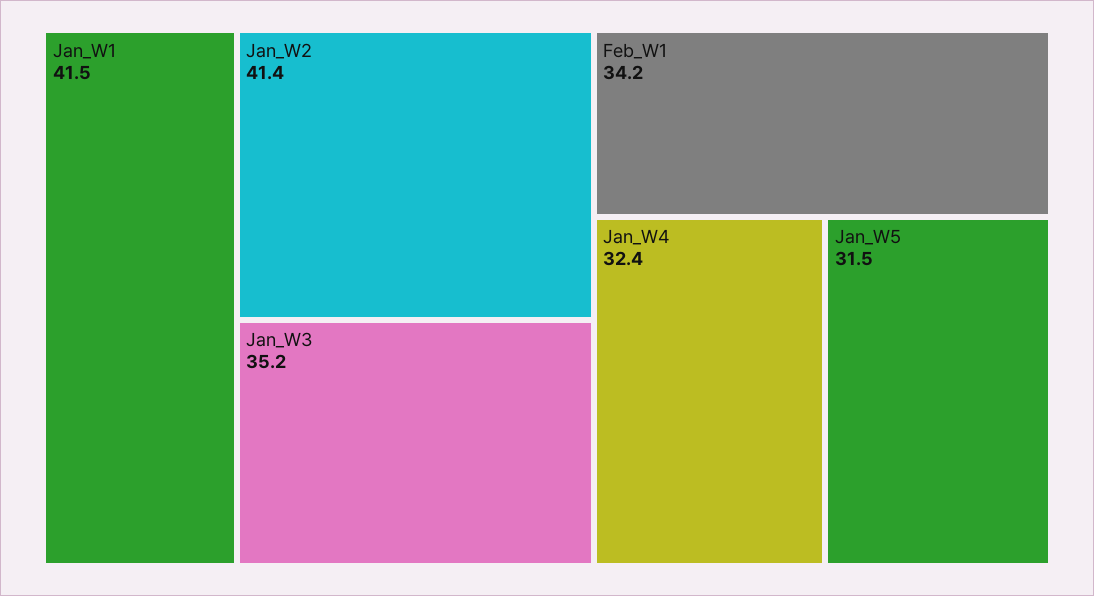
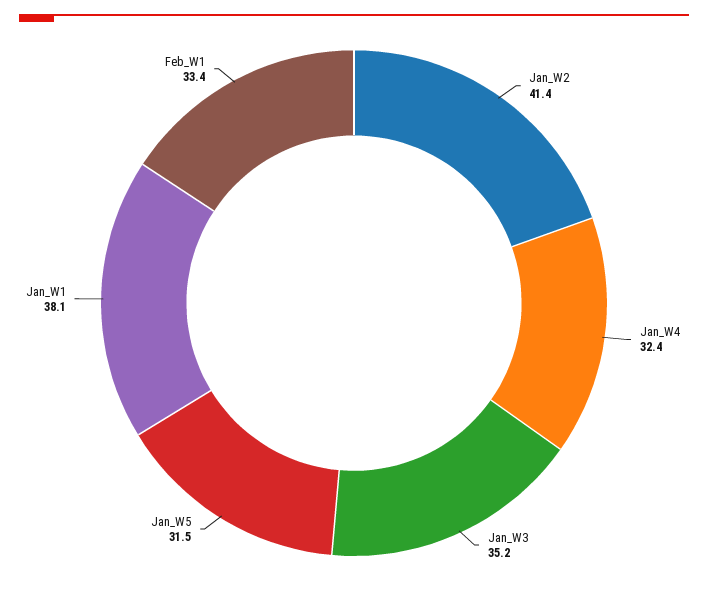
Jan_W1: 41.5 -> 38.1
Feb_W1: 34.2 -> 33.4

